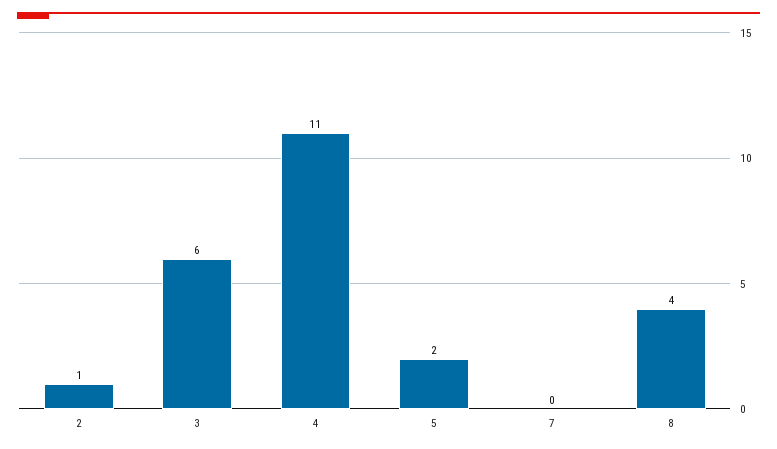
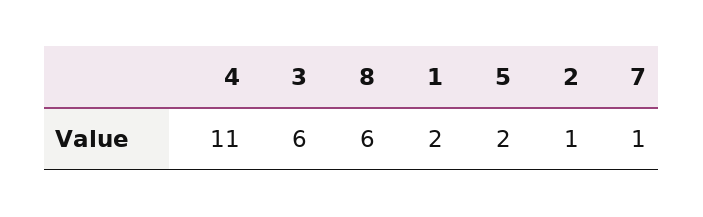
7: 0 -> 1
8: 4 -> 6
1: none -> 2

